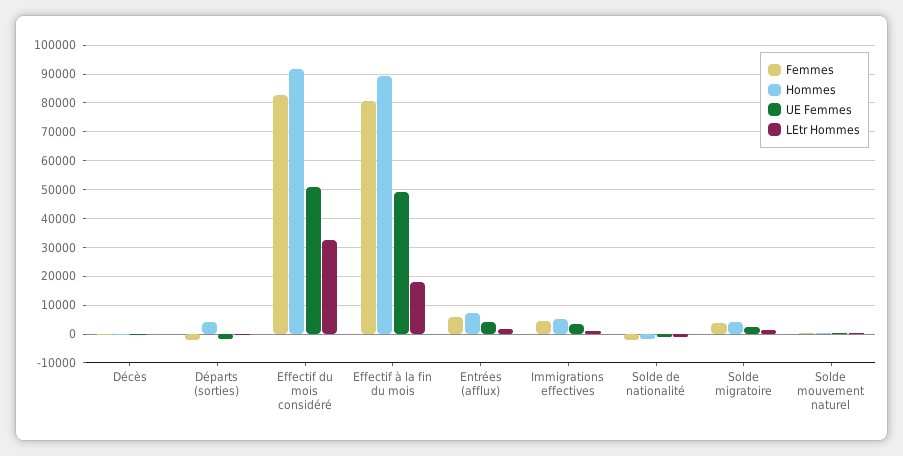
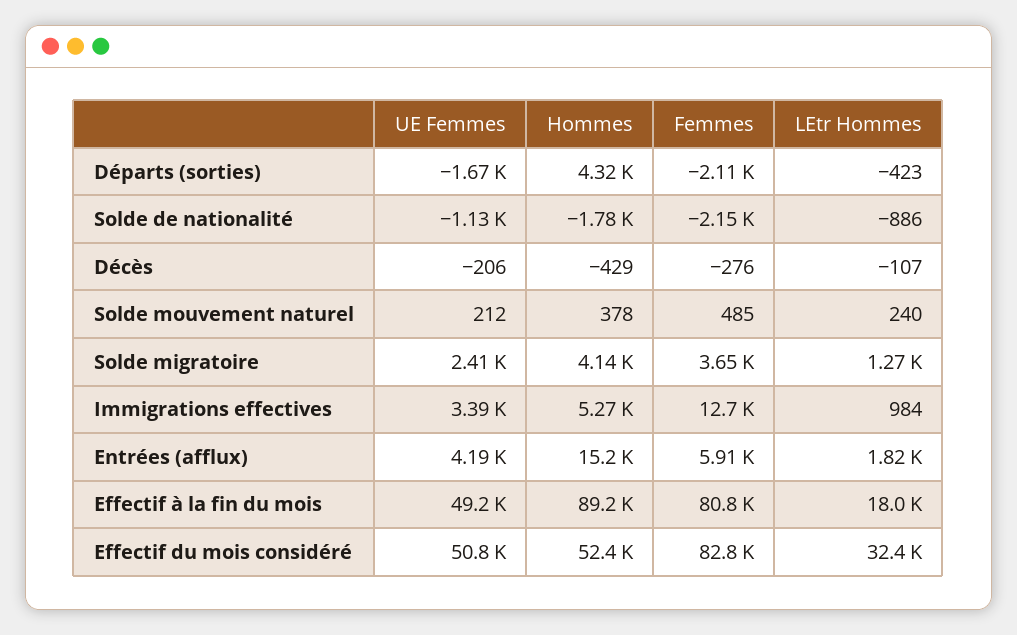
Hommes, Effectif du mois considéré: 92500 -> 52400
Hommes, Entrées (afflux): 7500 -> 15200
Femmes, Immigrations effectives: 5000 -> 12700

